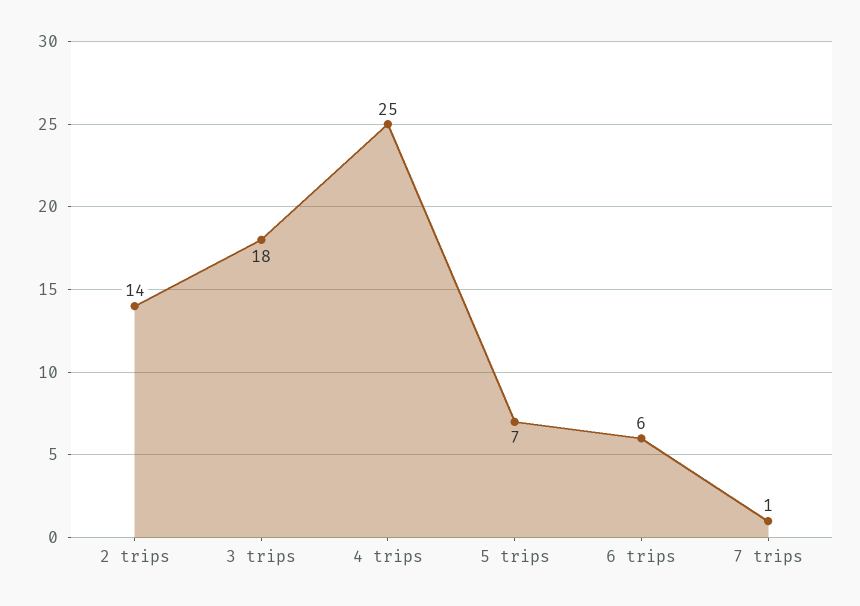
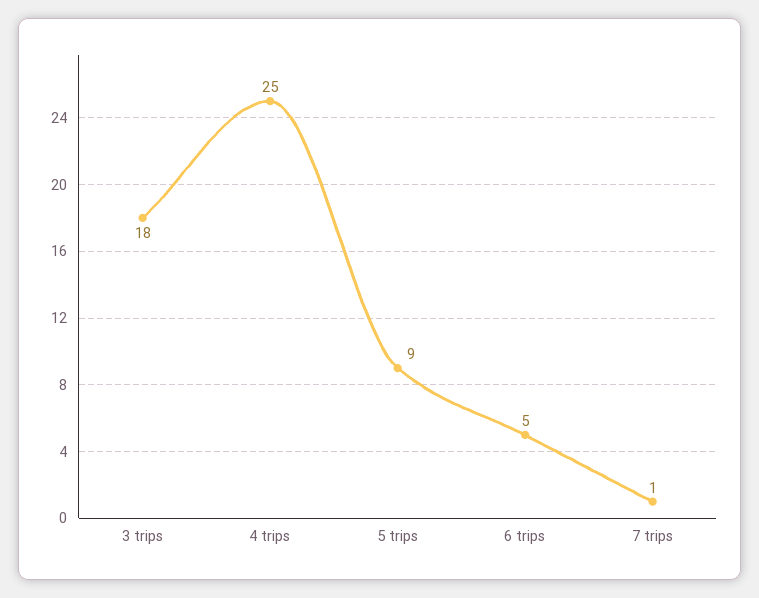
2 trips: 14 -> none
5 trips: 7 -> 9
6 trips: 6 -> 5

